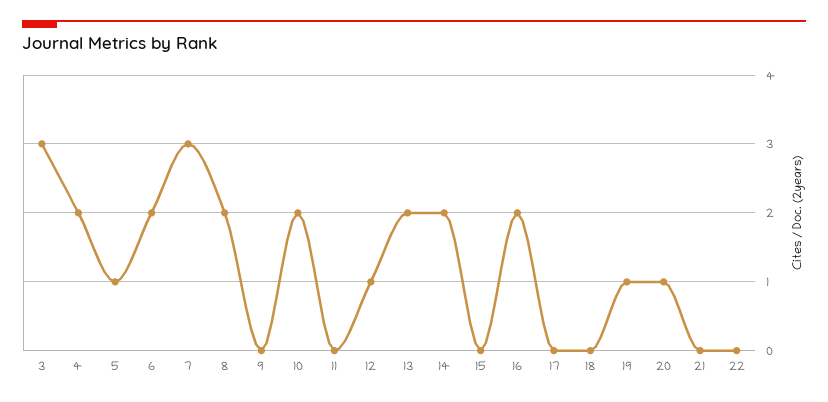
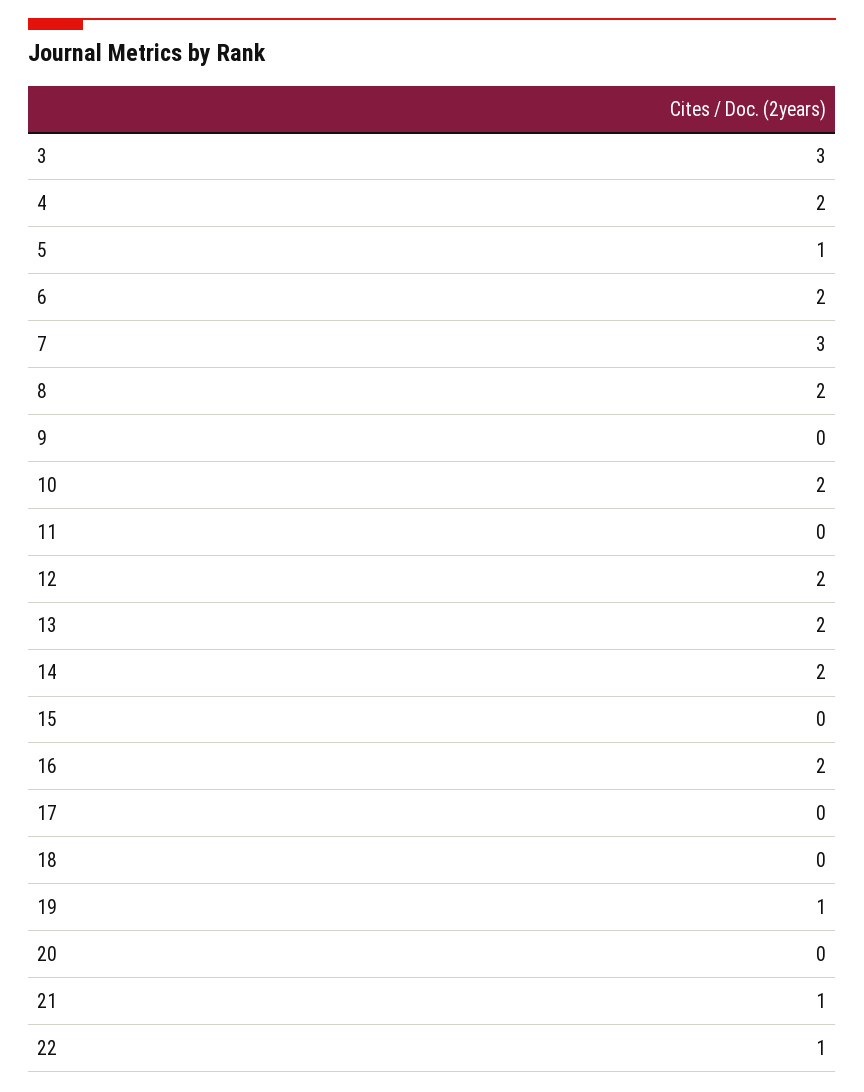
12: 1 -> 2
20: 1 -> 0
21: 0 -> 1
22: 0 -> 1

